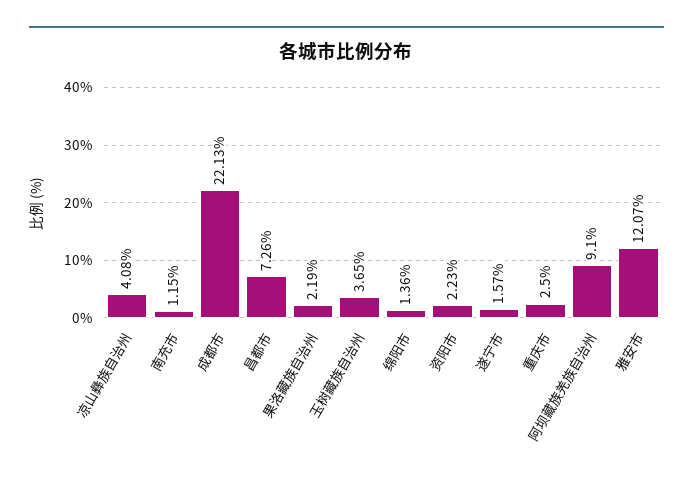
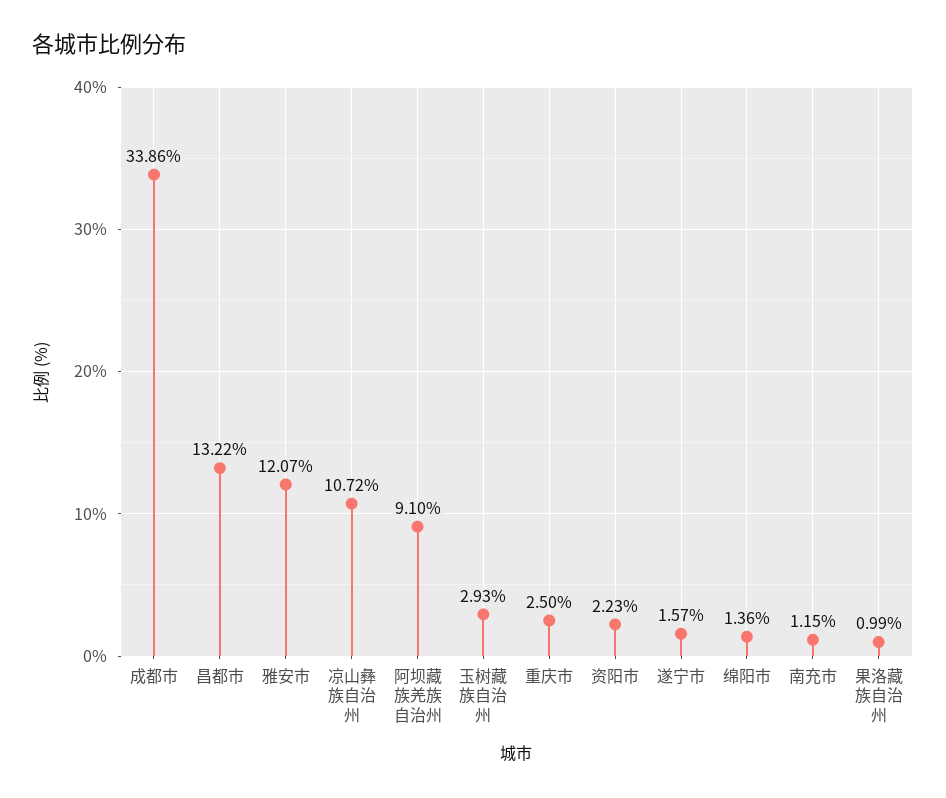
凉山彝族自治州: 4.08 -> 10.72
成都市: 22.13 -> 33.86
昌都市: 7.26 -> 13.22
果洛藏族自治州: 2.19 -> 0.99
玉树藏族自治州: 3.65 -> 2.93

